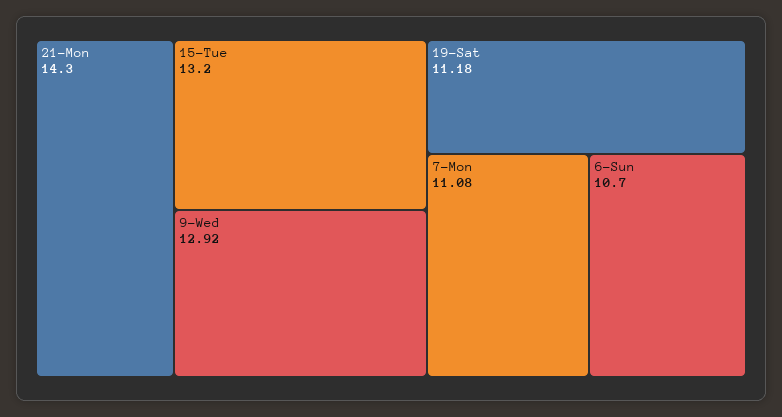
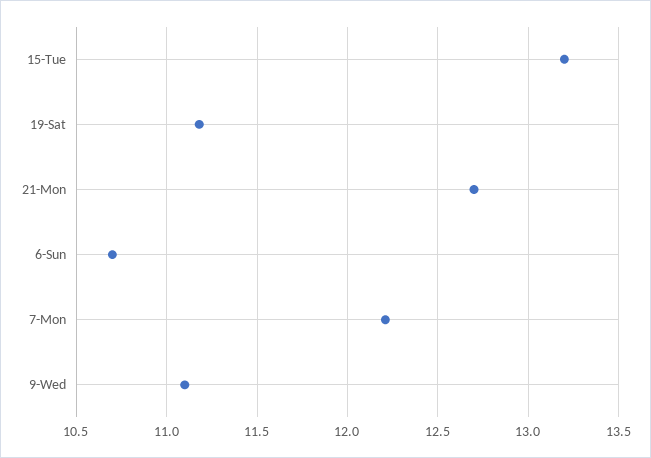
21-Mon: 14.3 -> 12.7
9-Wed: 12.92 -> 11.1
7-Mon: 11.08 -> 12.2

